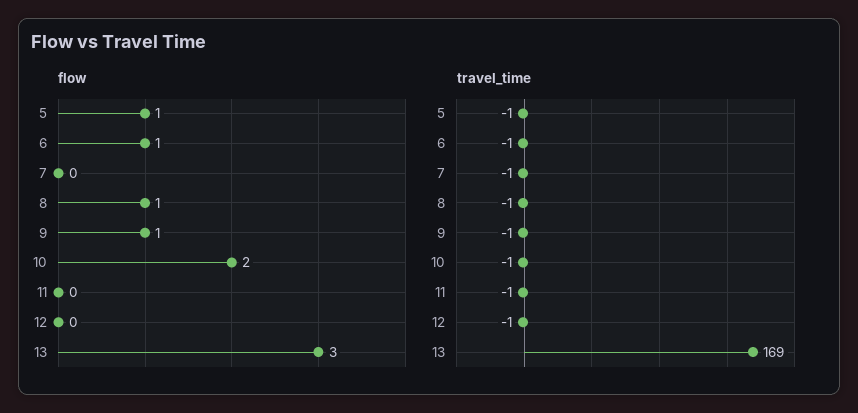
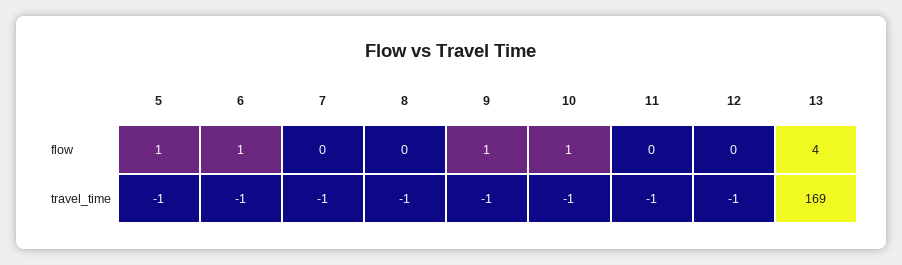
flow, 8: 1 -> 0
flow, 10: 2 -> 1
flow, 13: 3 -> 4

